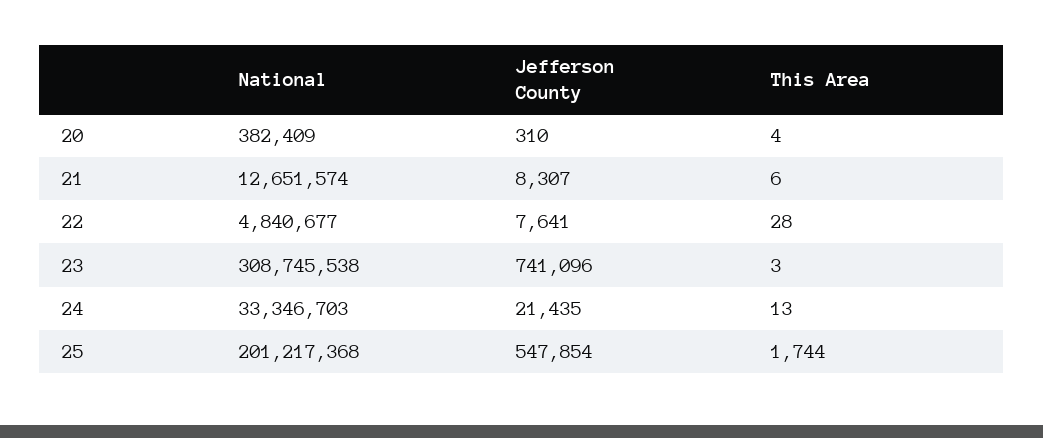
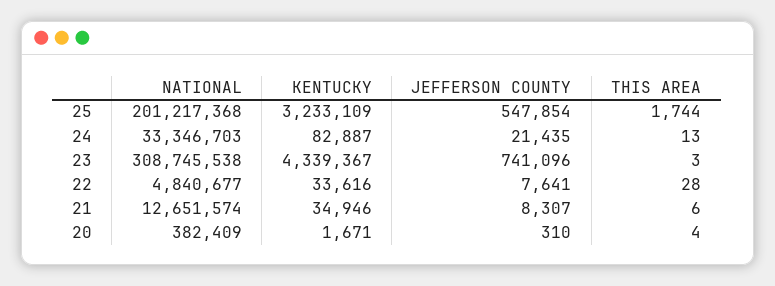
KENTUCKY, 25: none -> 3233109
KENTUCKY, 24: none -> 82887
KENTUCKY, 23: none -> 4339367
KENTUCKY, 22: none -> 33616
KENTUCKY, 21: none -> 34946
KENTUCKY, 20: none -> 1671

